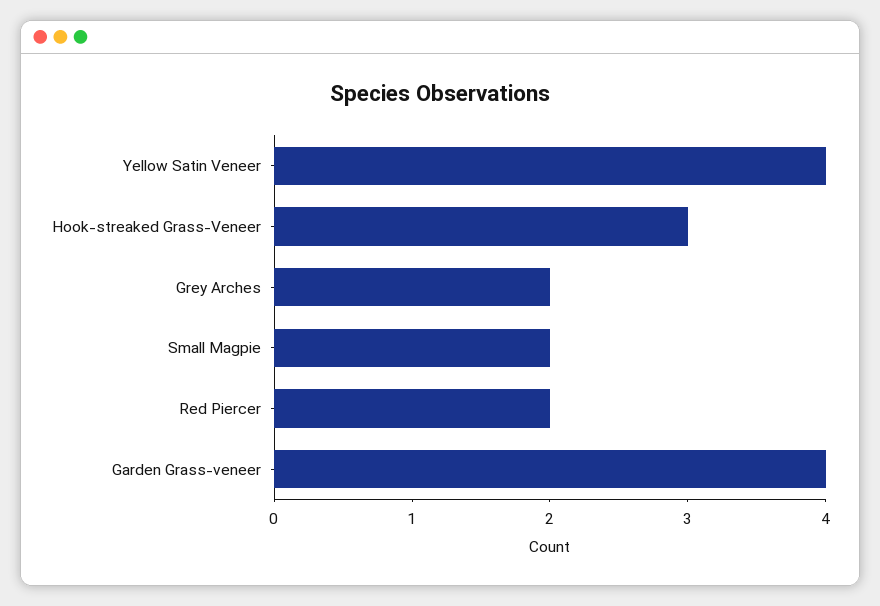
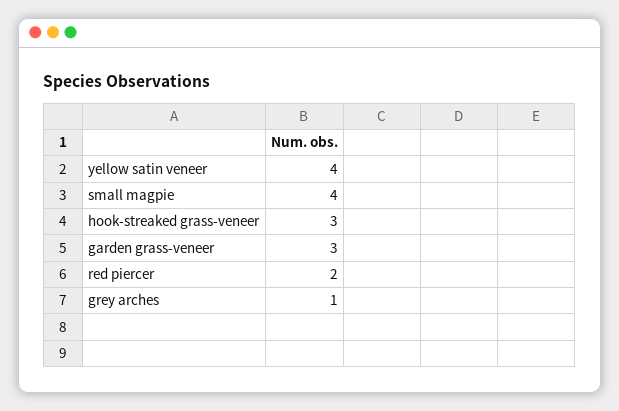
Grey Arches: 2 -> 1
Small Magpie: 2 -> 4
Garden Grass-veneer: 4 -> 3

